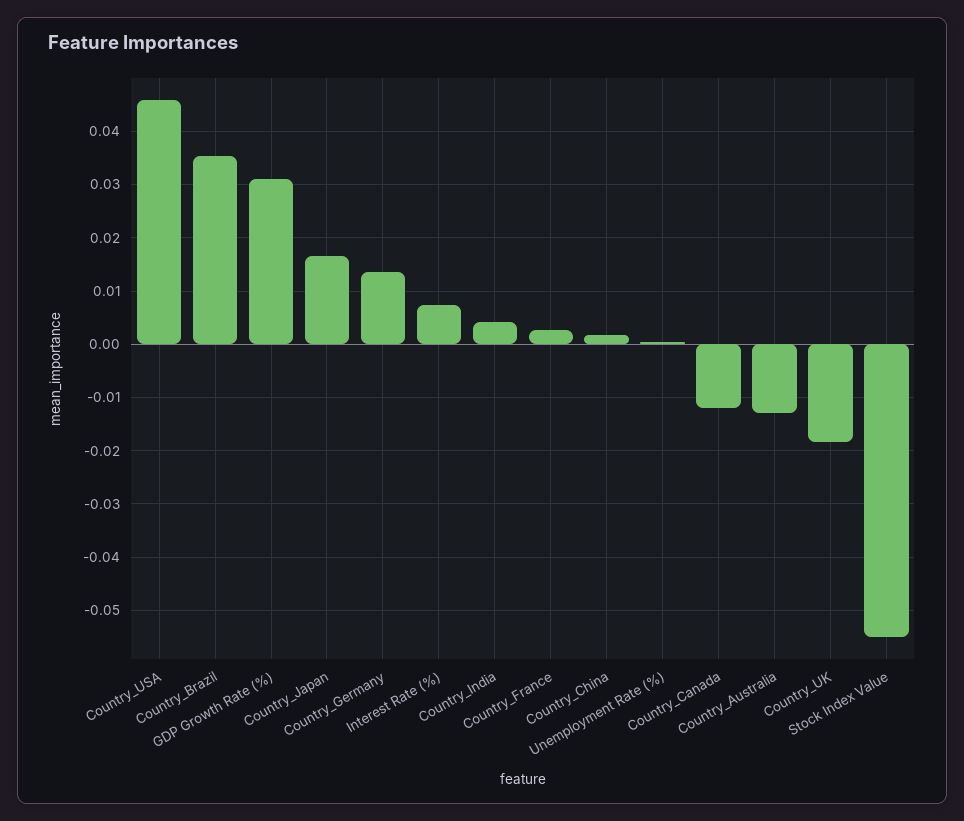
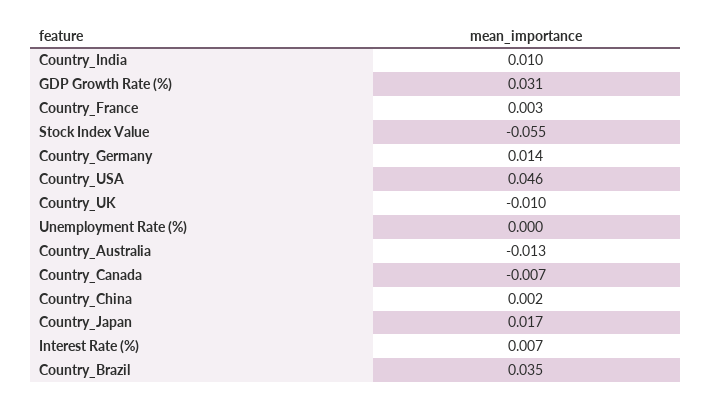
Country_India: 0.004 -> 0.01
Country_Canada: -0.012 -> -0.007
Country_UK: -0.018 -> -0.01

